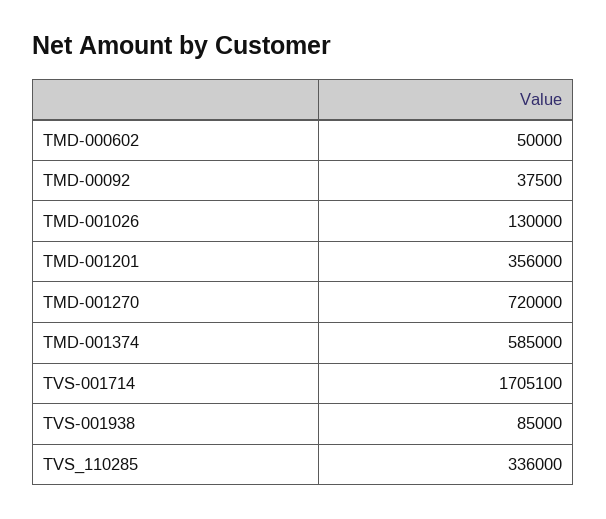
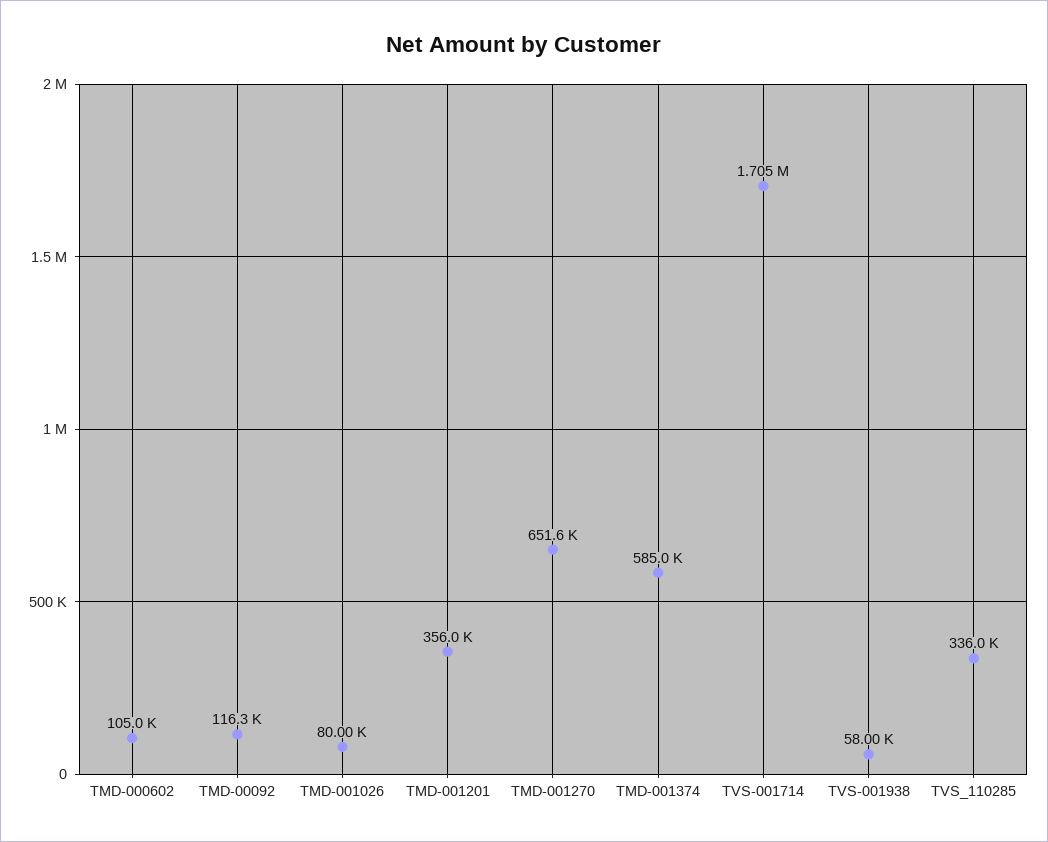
TMD-000602: 50000 -> 105000
TMD-00092: 37500 -> 116300
TMD-001026: 130000 -> 80000
TMD-001270: 720000 -> 651600
TVS-001938: 85000 -> 58000

